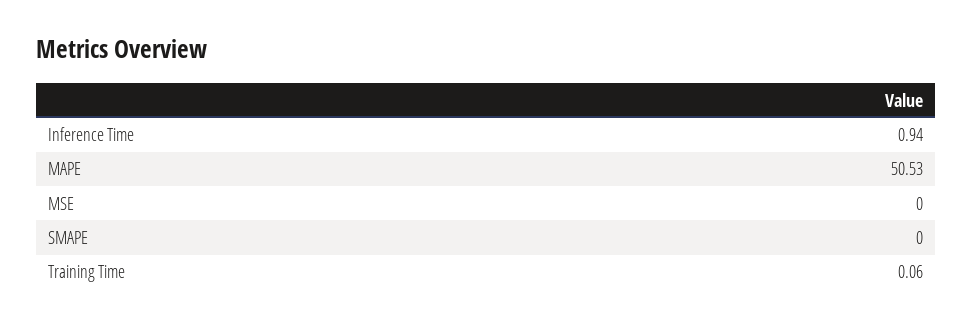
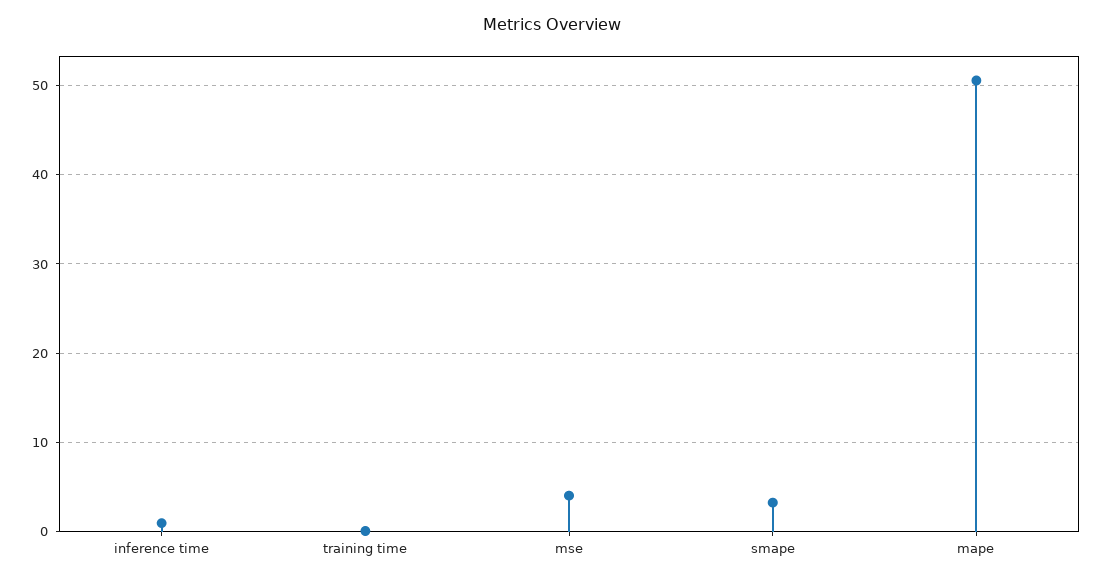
MSE: 0 -> 4
SMAPE: 0 -> 3

